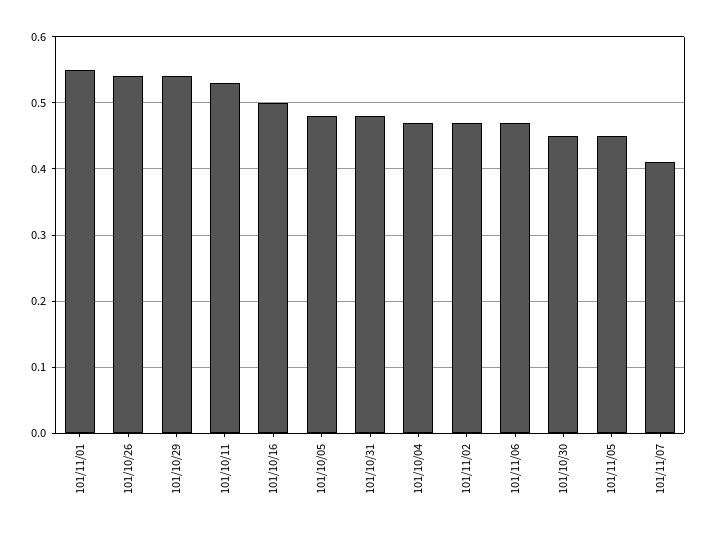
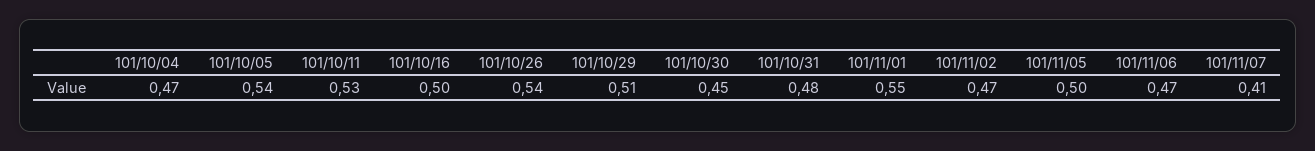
101/10/29: 0.54 -> 0.51
101/10/05: 0.48 -> 0.54
101/11/05: 0.45 -> 0.5

